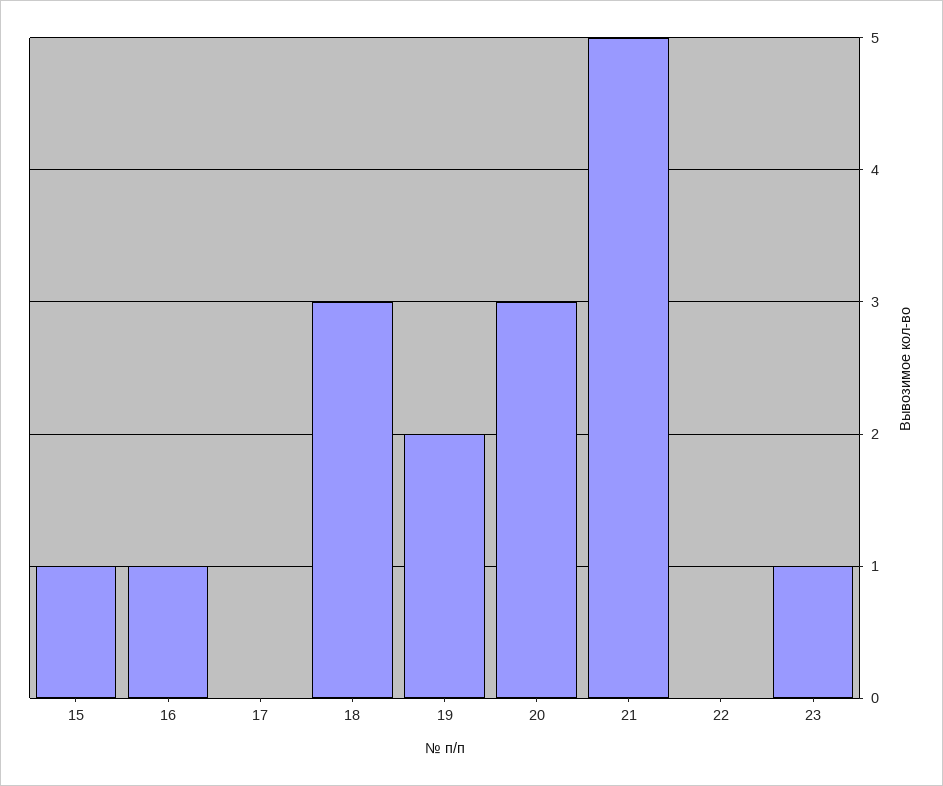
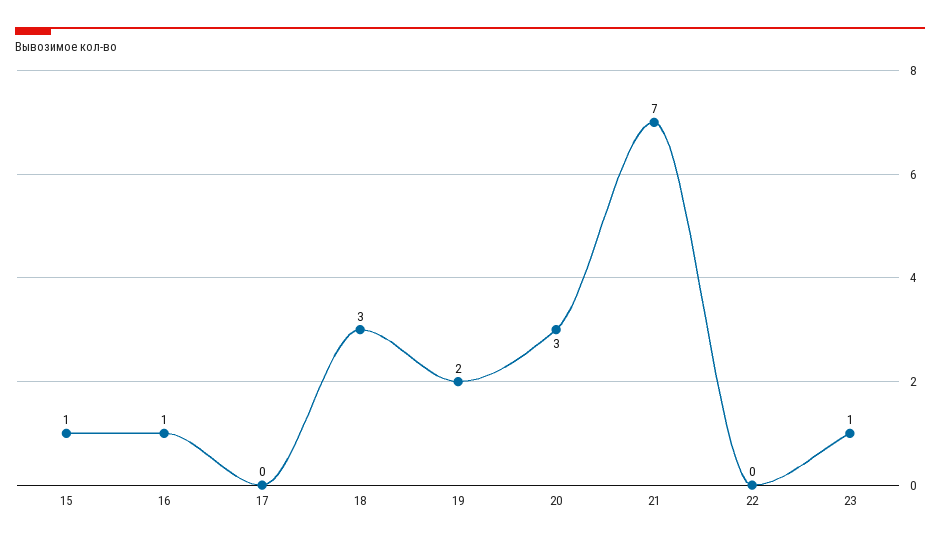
21: 5 -> 7

